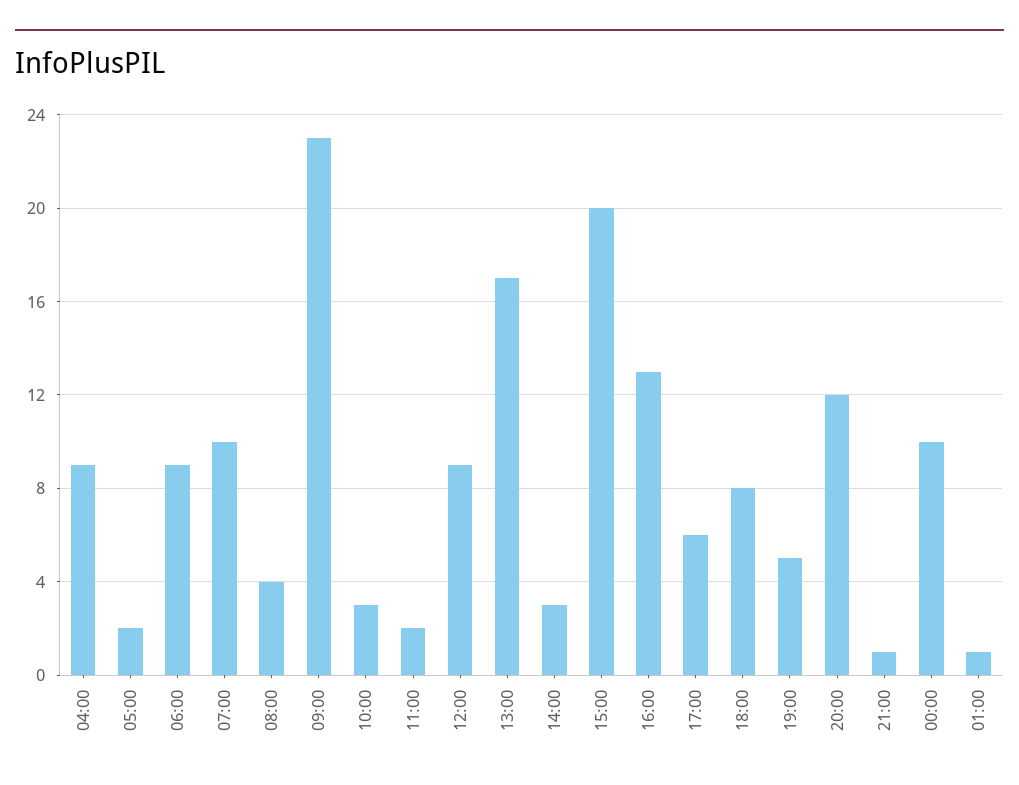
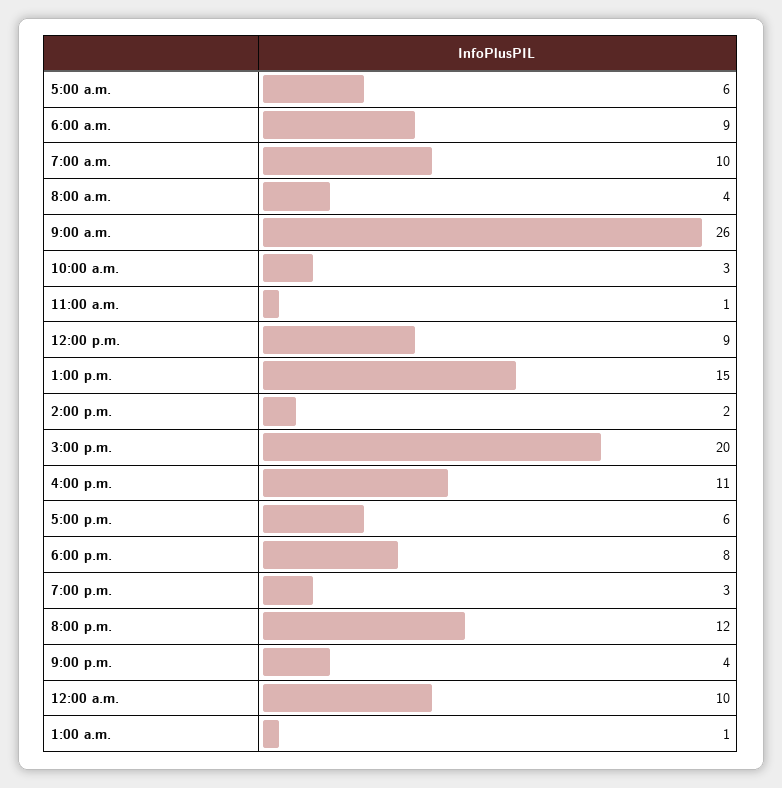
04:00: 9 -> none
05:00: 2 -> 6
09:00: 23 -> 26
11:00: 2 -> 1
13:00: 17 -> 15
14:00: 3 -> 2
16:00: 13 -> 11
19:00: 5 -> 3
21:00: 1 -> 4

